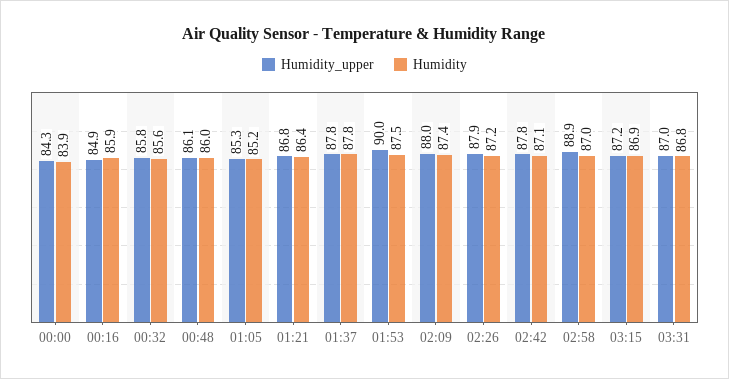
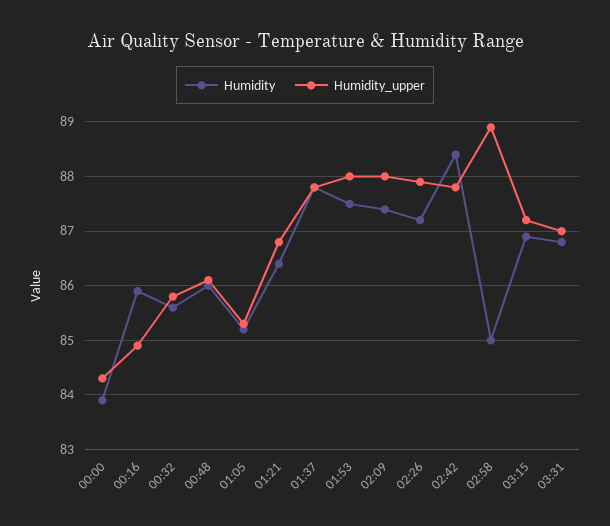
Humidity_upper, 01:53: 90 -> 88
Humidity, 02:42: 87.1 -> 88.5
Humidity, 02:58: 87 -> 85

